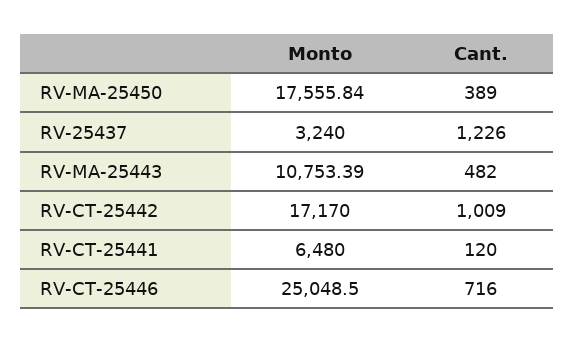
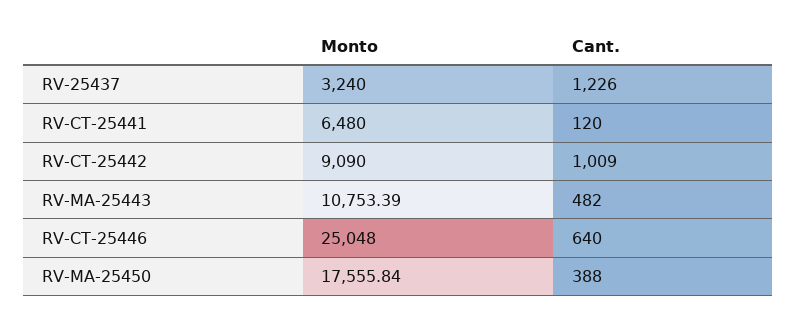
Cant., RV-MA-25450: 389 -> 388
Monto, RV-CT-25442: 17170 -> 9090
Monto, RV-CT-25446: 25048.5 -> 25048
Cant., RV-CT-25446: 716 -> 640

